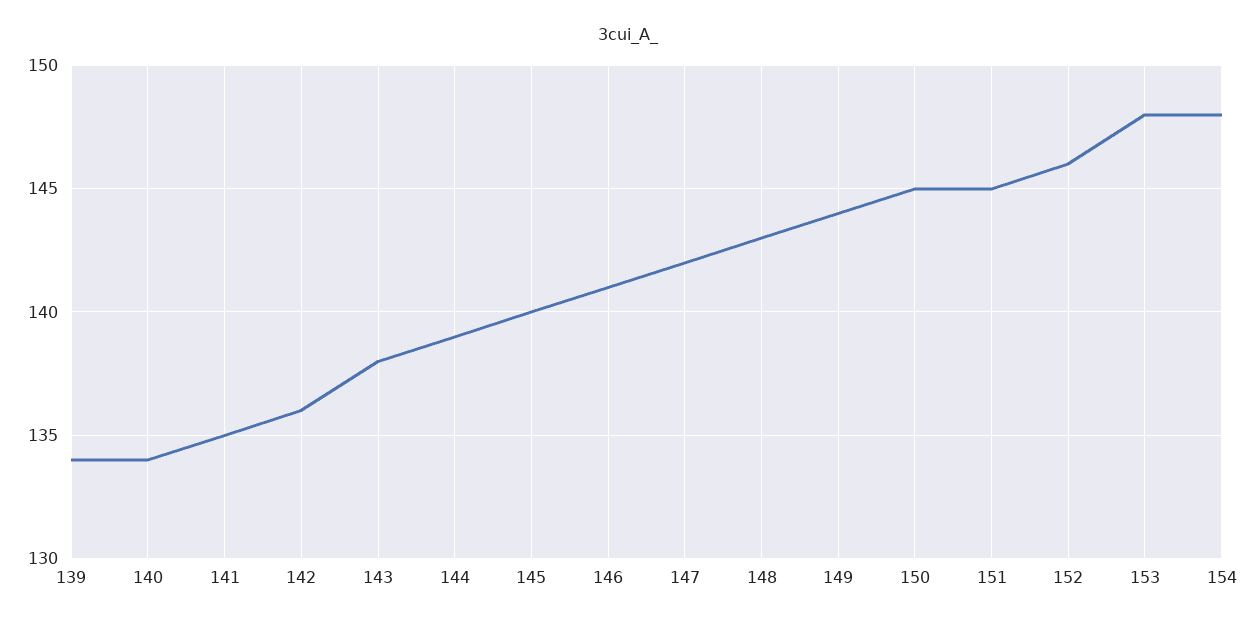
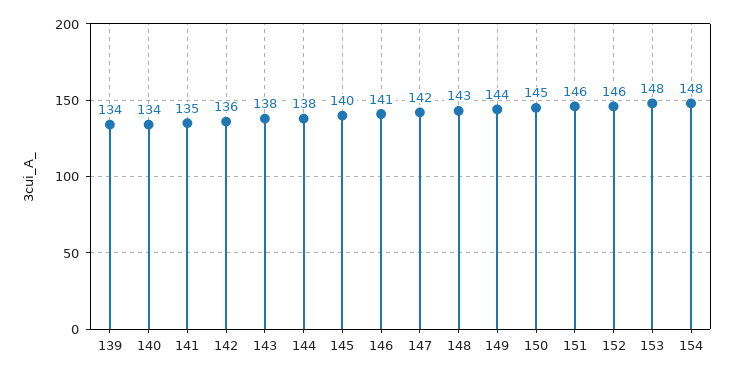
144: 139 -> 138
151: 145 -> 146

